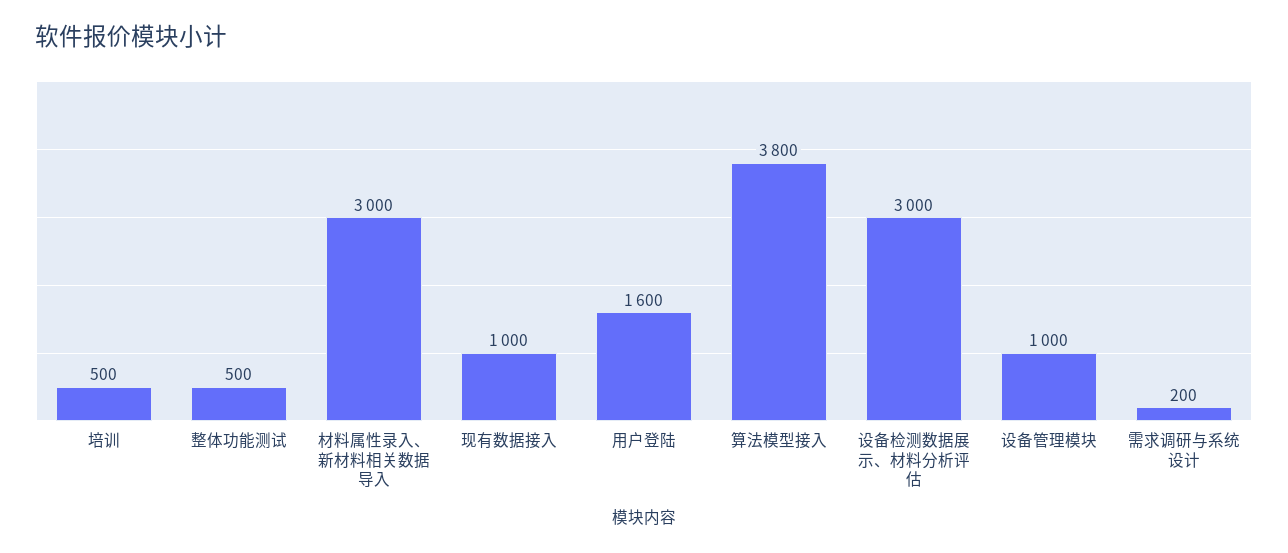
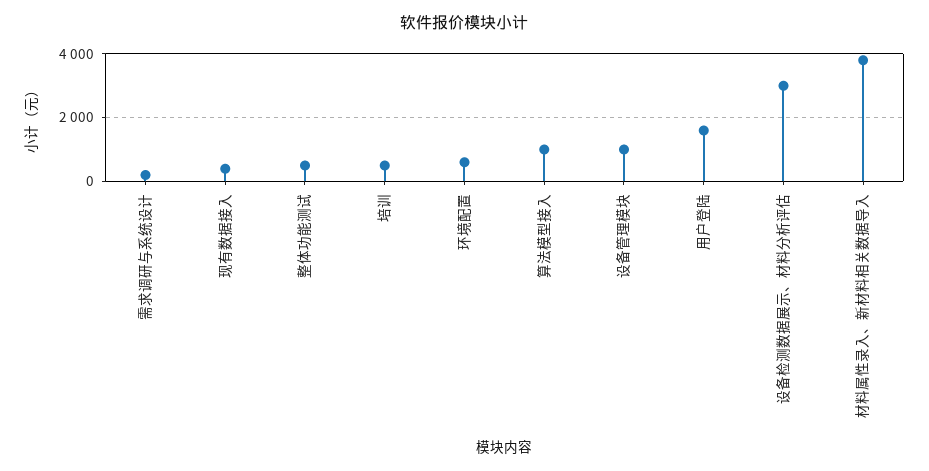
材料属性录入、新材料相关数据导入: 3000 -> 3800
现有数据接入: 1000 -> 400
算法模型接入: 3800 -> 1000
环境配置: none -> 600

